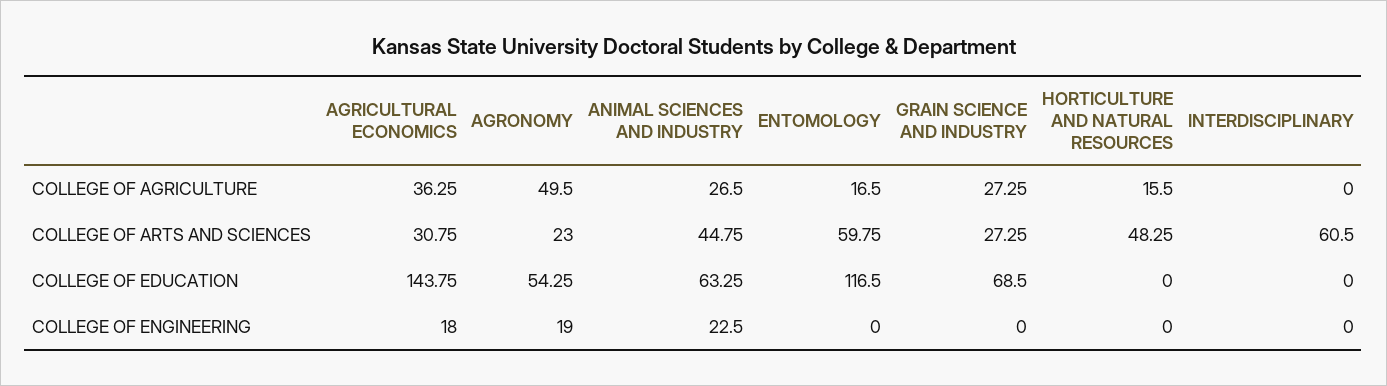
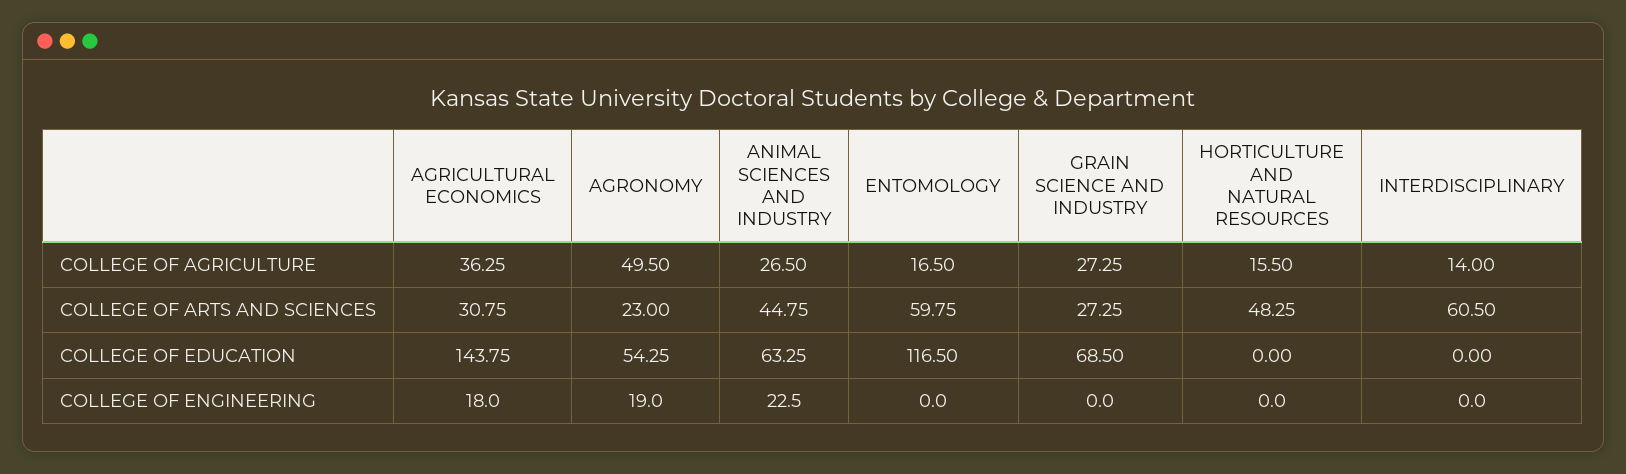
INTERDISCIPLINARY, COLLEGE OF AGRICULTURE: 0 -> 14

